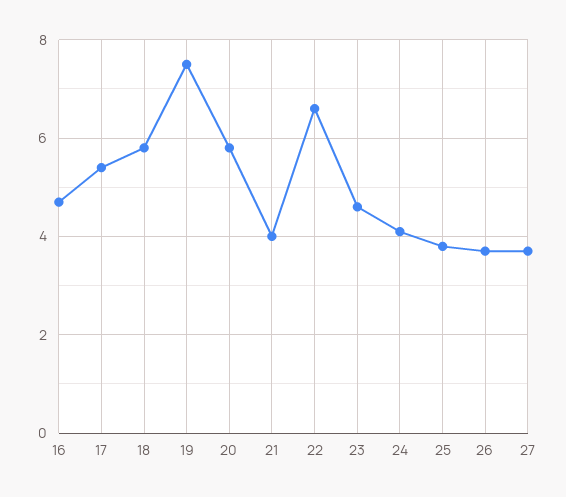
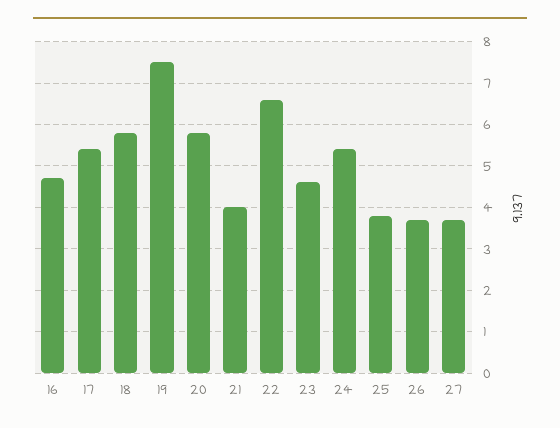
24: 4 -> 5.5

